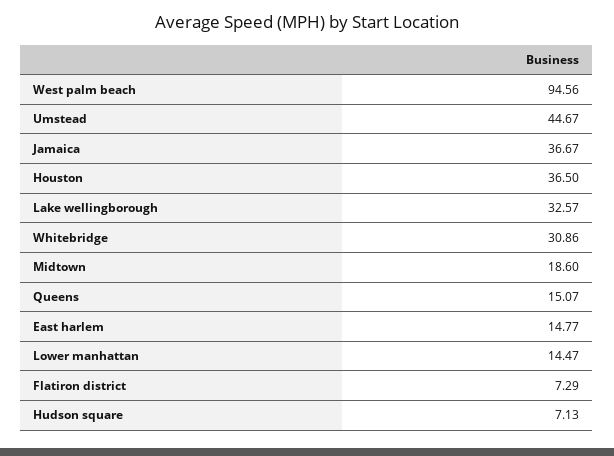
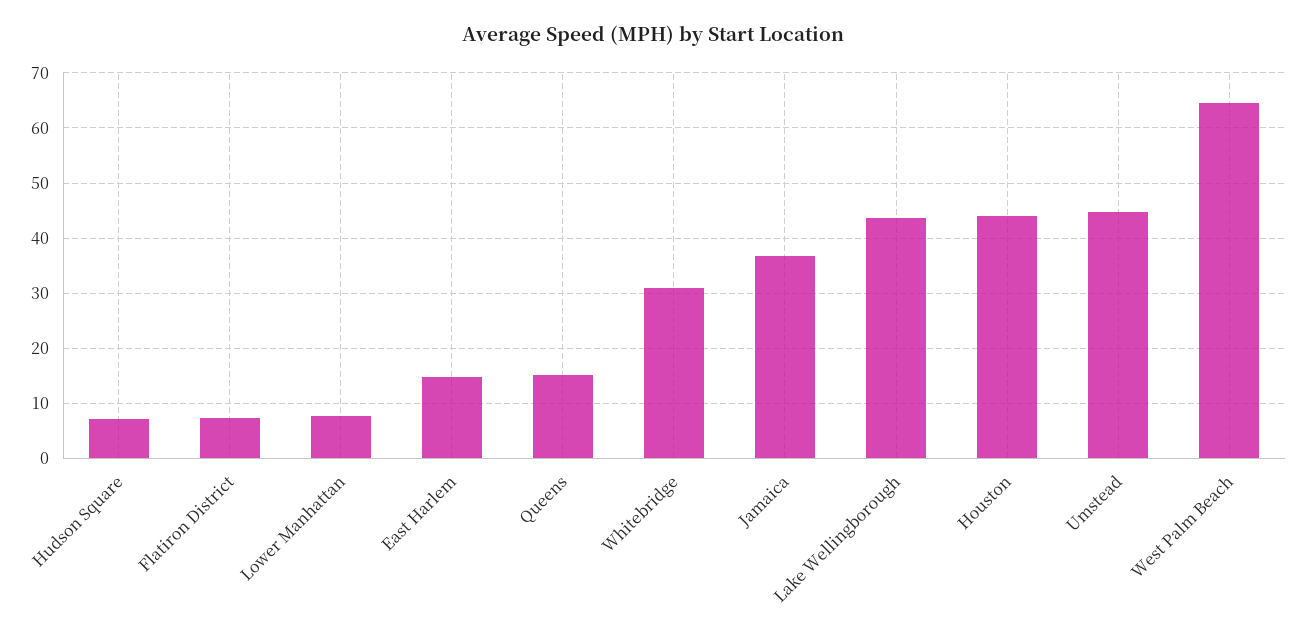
West palm beach: 94.56 -> 64
Houston: 36.5 -> 44
Lake wellingborough: 32.57 -> 44
Midtown: 18.6 -> none
Lower manhattan: 14.47 -> 8

